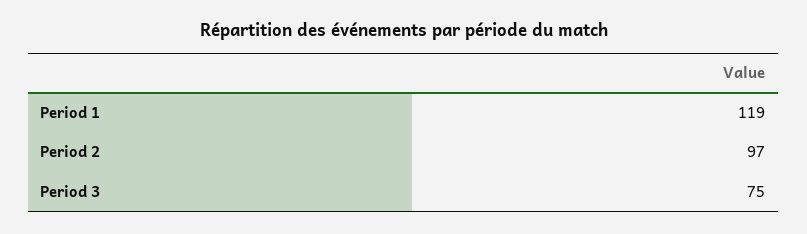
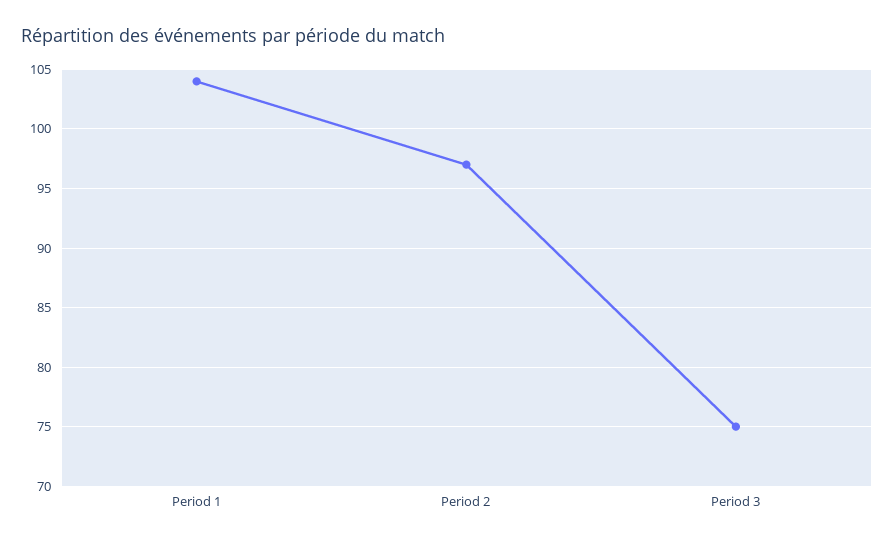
Period 1: 119 -> 104

